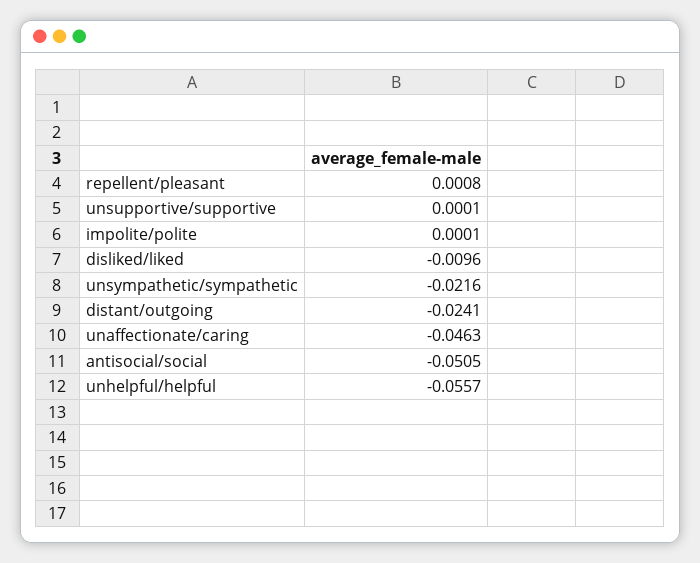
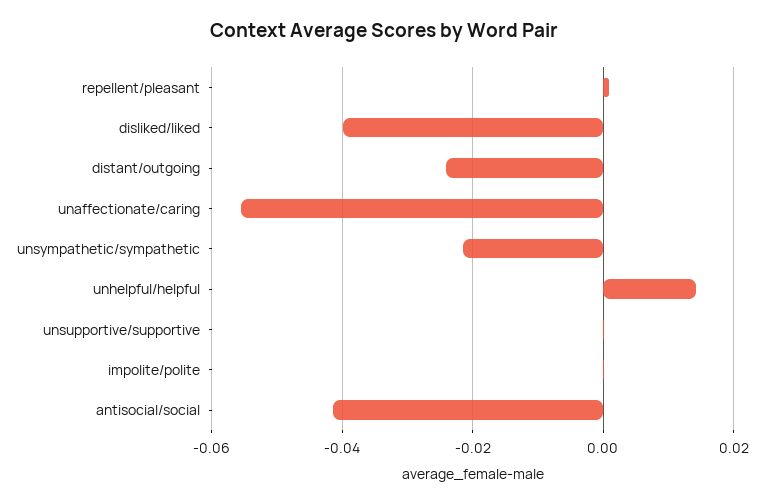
disliked/liked: -0.0096 -> -0.04
unaffectionate/caring: -0.0463 -> -0.056
antisocial/social: -0.0505 -> -0.042
unhelpful/helpful: -0.0557 -> 0.014

